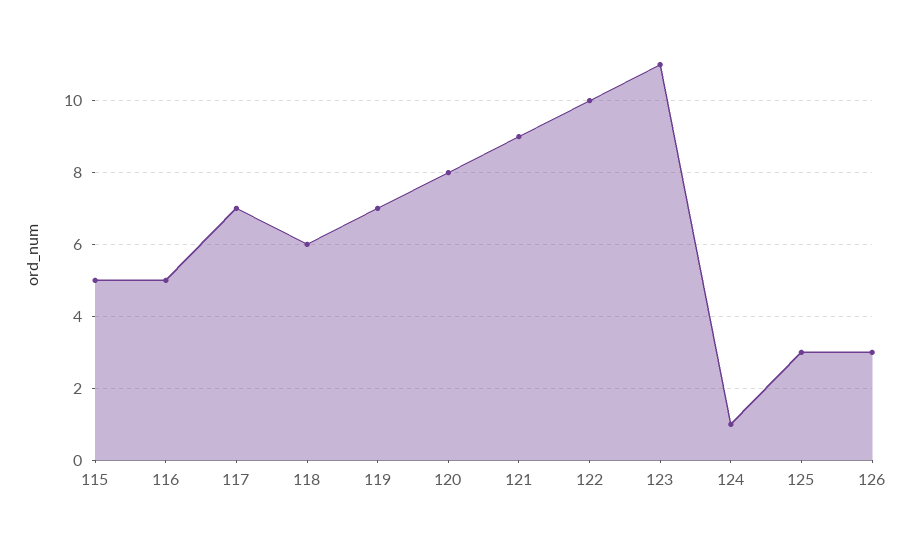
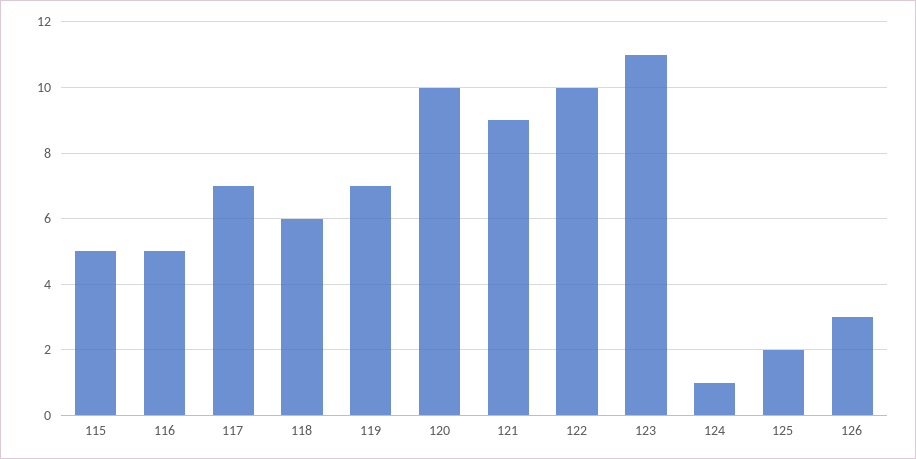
120: 8 -> 10
125: 3 -> 2

